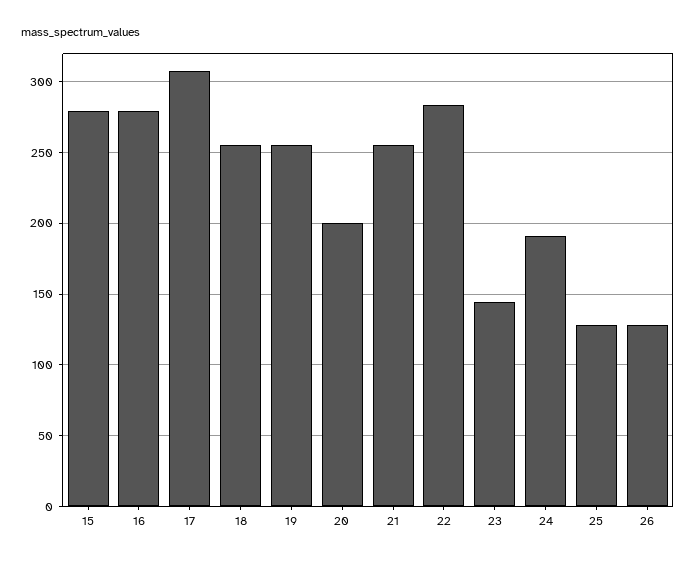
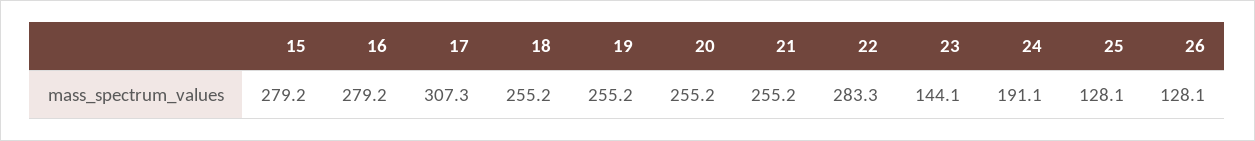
20: 200 -> 255.2

